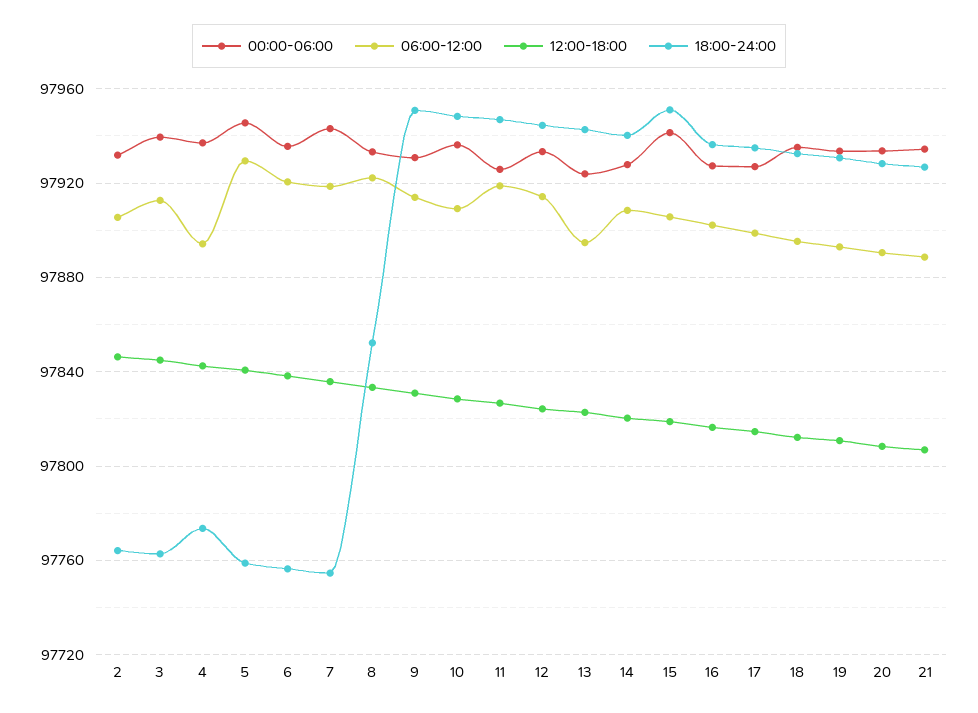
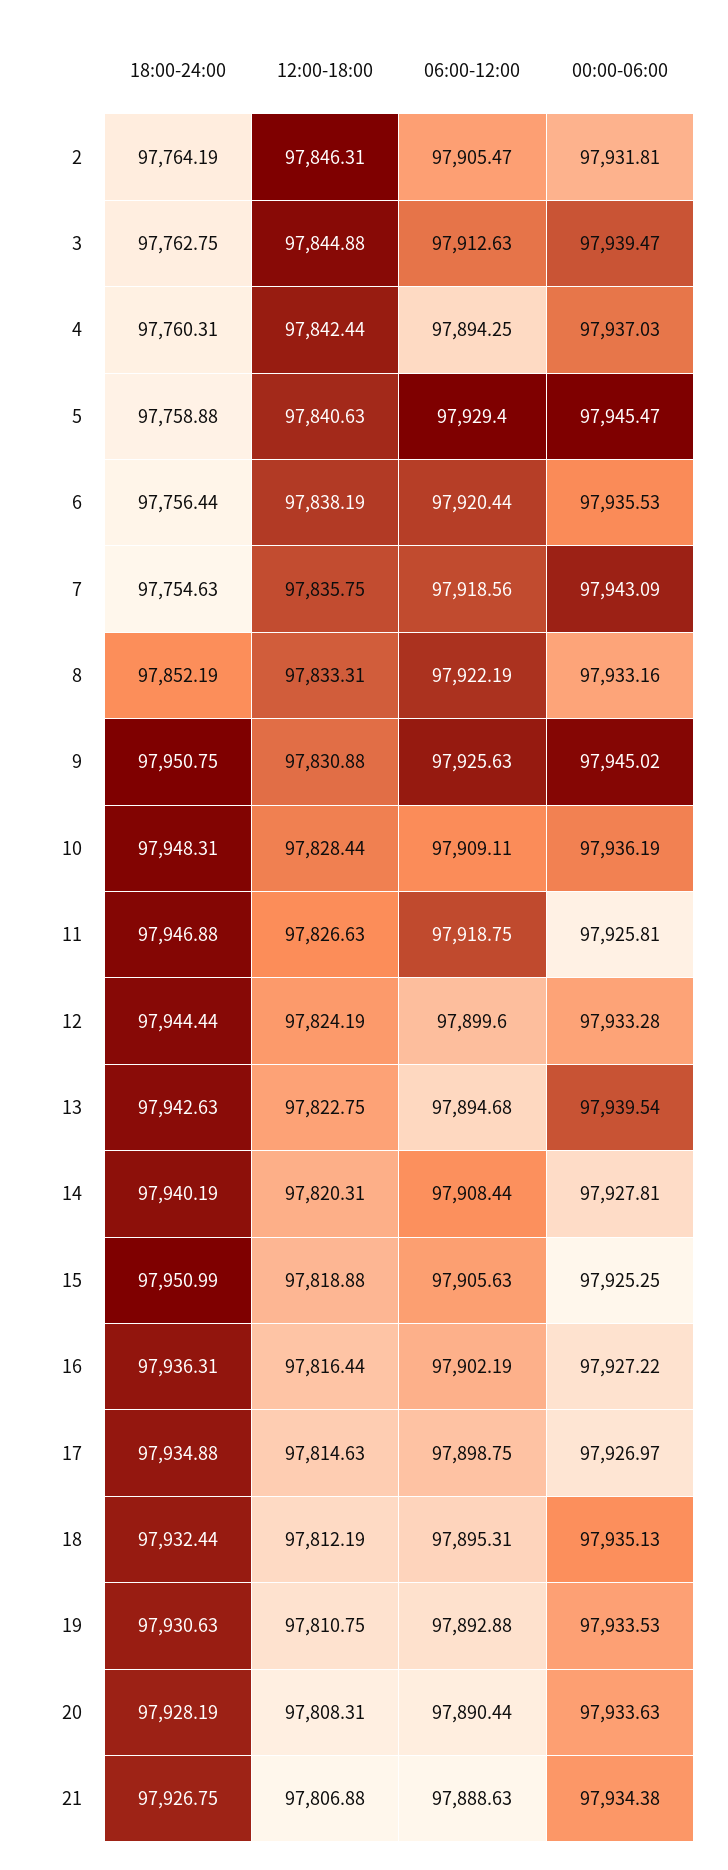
18:00-24:00, 4: 97775 -> 97760.31
00:00-06:00, 9: 97930 -> 97945.02
06:00-12:00, 9: 97915 -> 97925.63
06:00-12:00, 12: 97915 -> 97899.6
00:00-06:00, 13: 97925 -> 97939.54
00:00-06:00, 15: 97940 -> 97925.25

